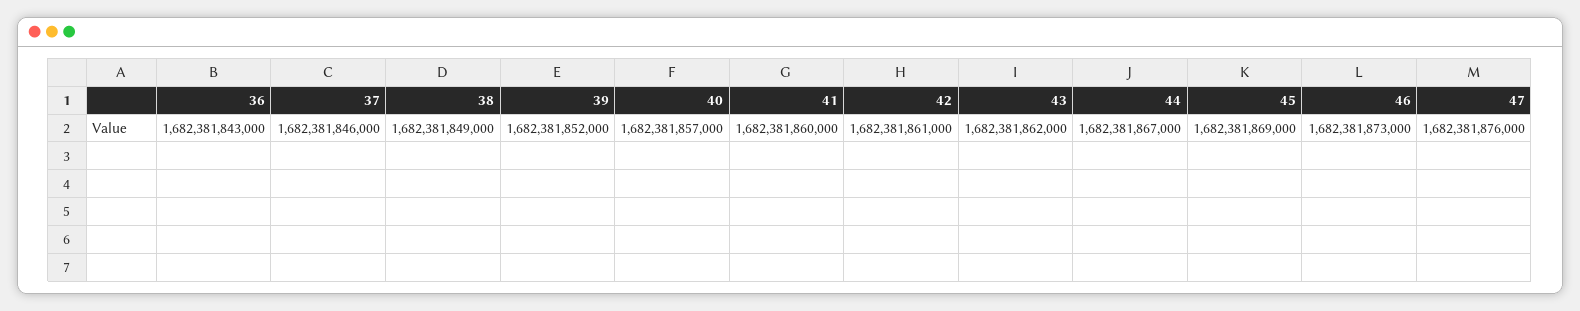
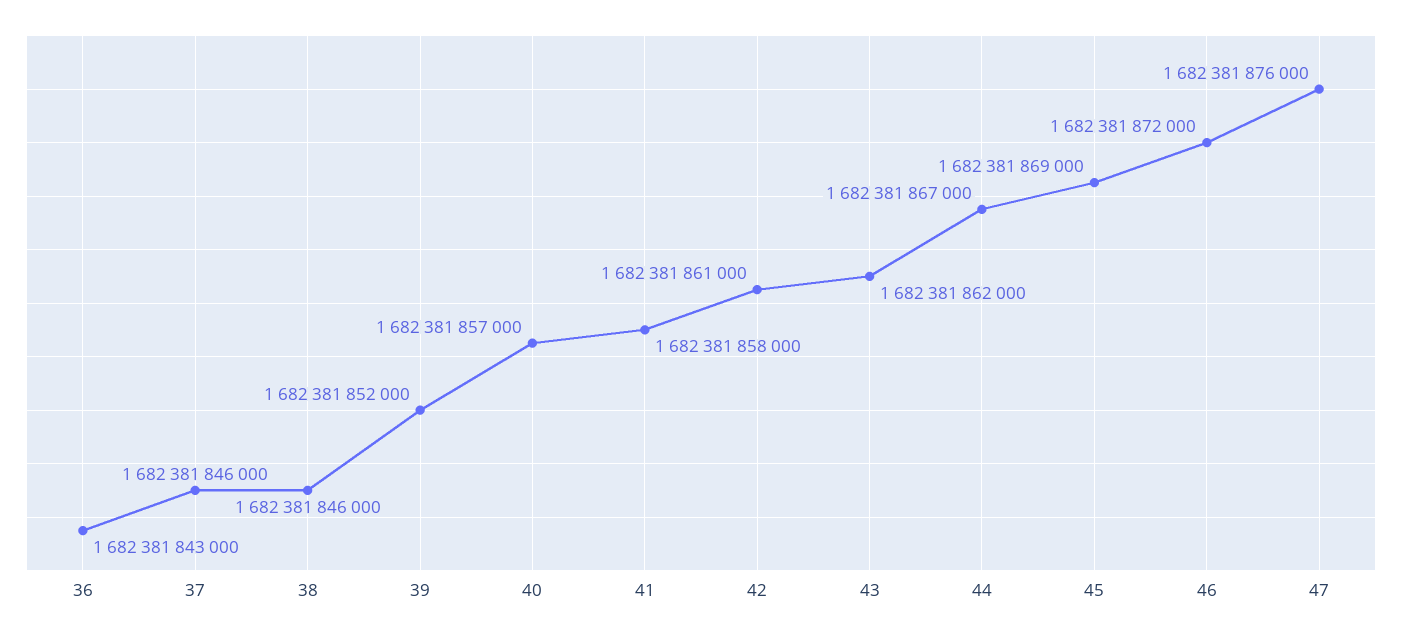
38: 1682381849000 -> 1682381846000
41: 1682381860000 -> 1682381858000
46: 1682381873000 -> 1682381872000

